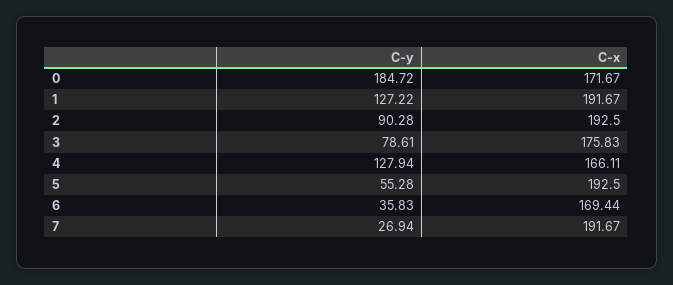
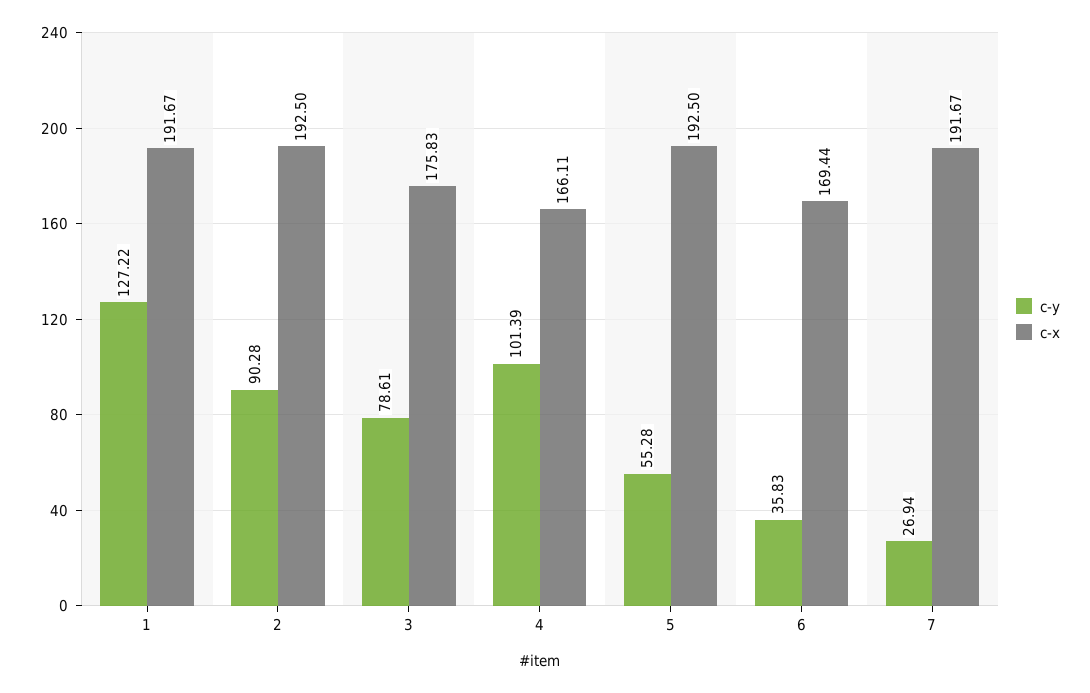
C-y, 0: 184.72 -> none
C-x, 0: 171.67 -> none
C-y, 4: 127.94 -> 101.39

